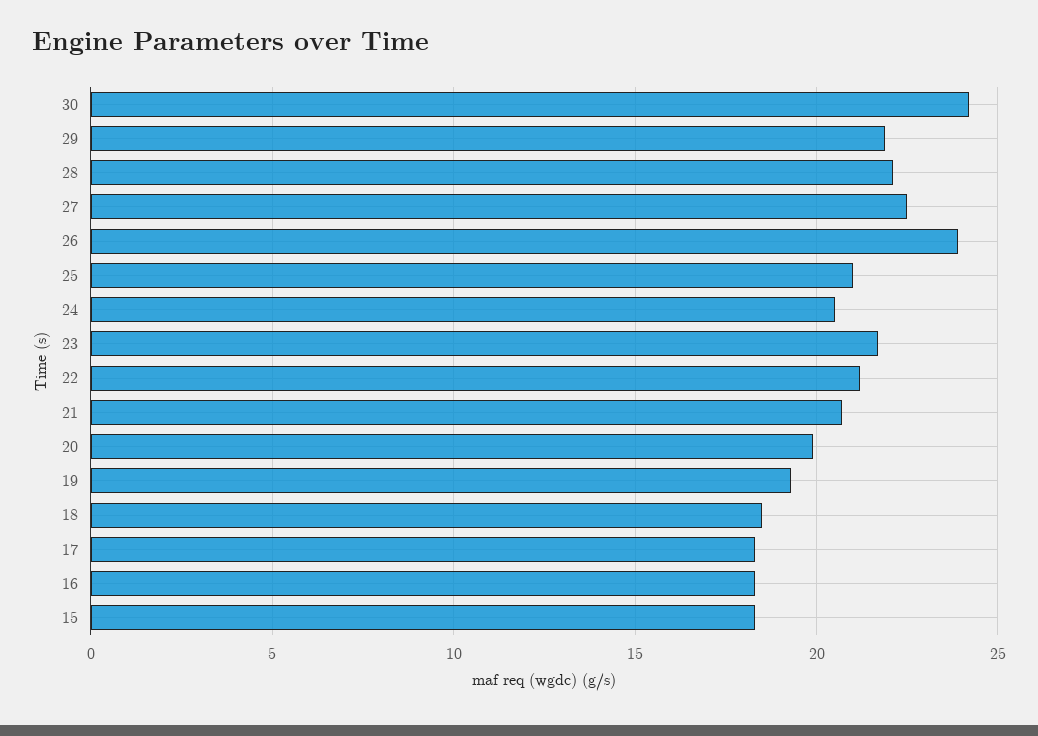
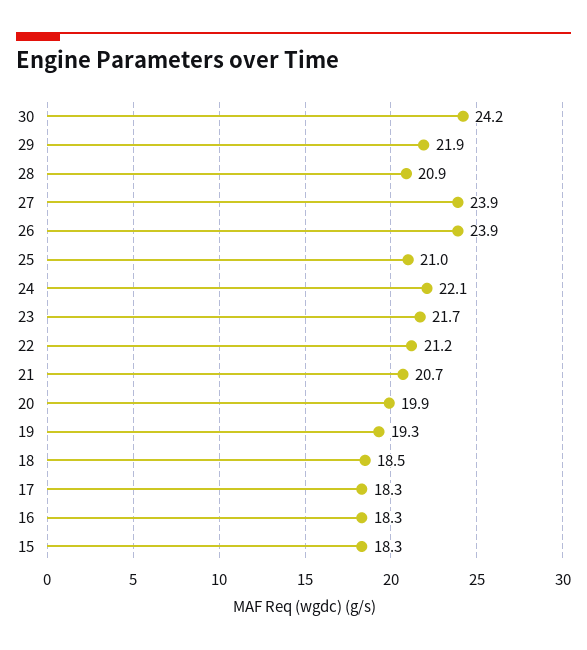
28: 22 -> 20.9
27: 22.5 -> 23.9
24: 20.5 -> 22.1

